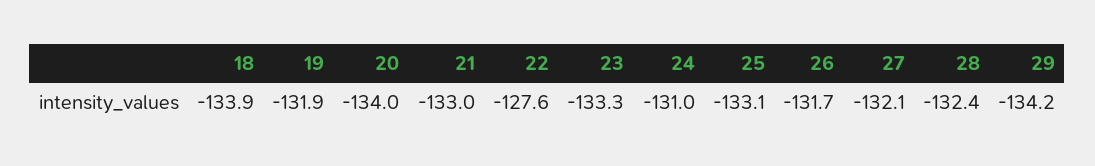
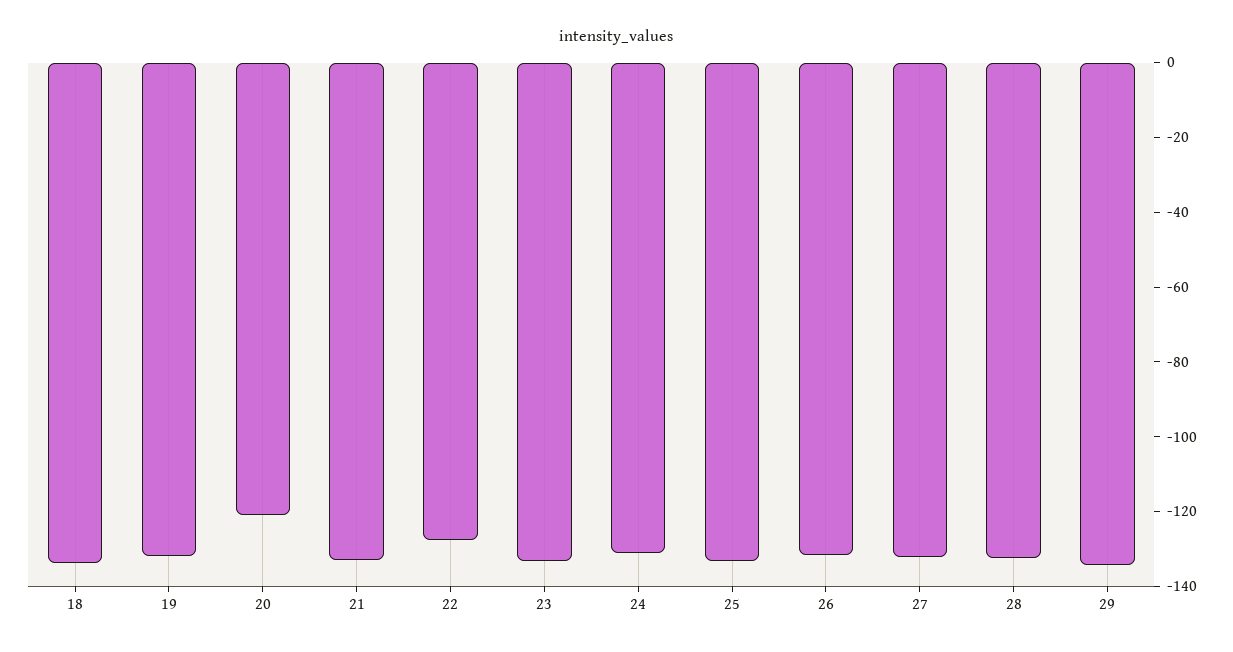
20: -134 -> -120

